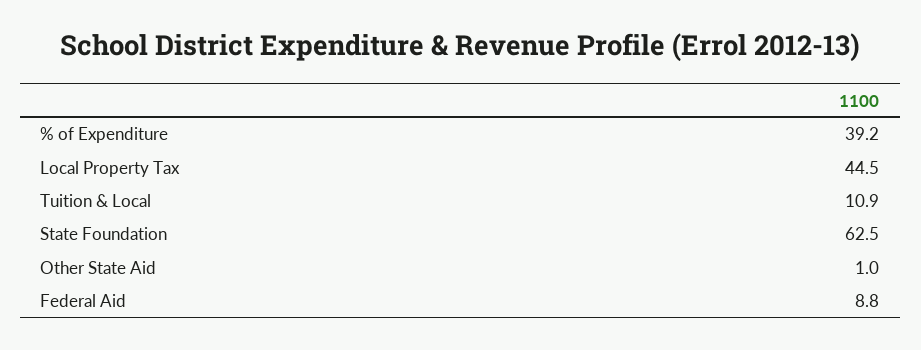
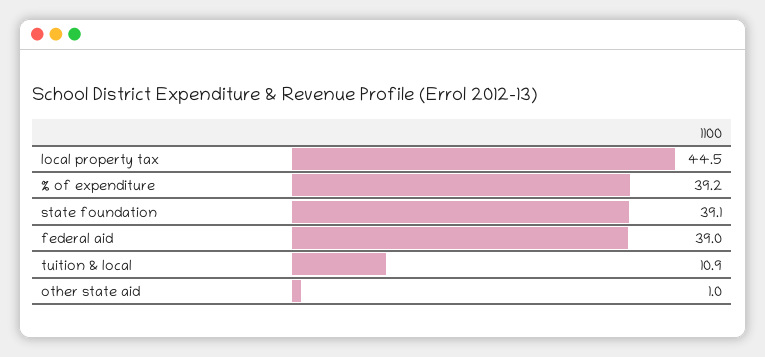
State Foundation: 62.5 -> 39.1
Federal Aid: 8.8 -> 39

